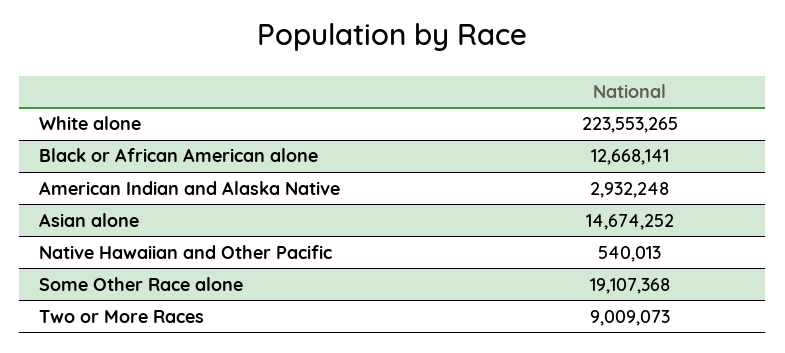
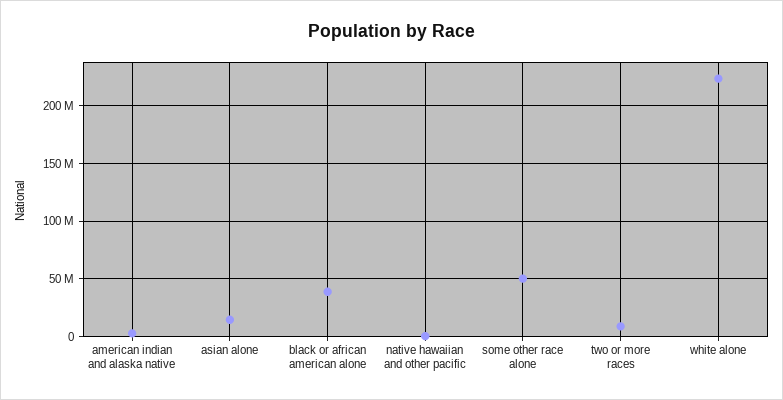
Black or African American alone: 12668141 -> 40000000
Some Other Race alone: 19107368 -> 50000000

